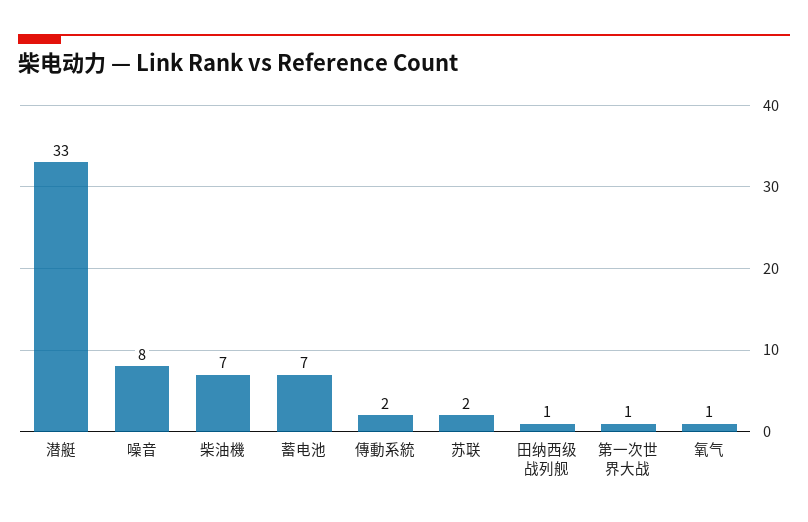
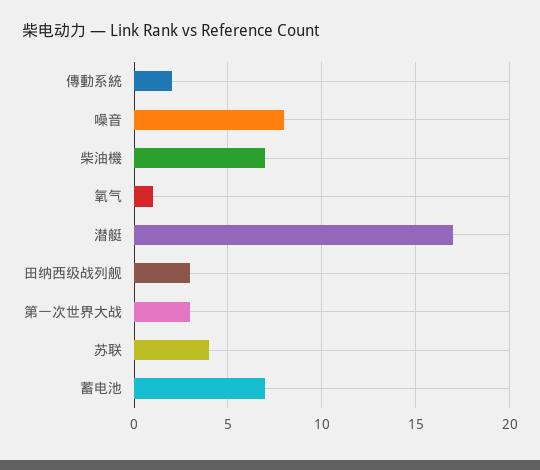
潜艇: 33 -> 17
苏联: 2 -> 4
田纳西级战列舰: 1 -> 3
第一次世界大战: 1 -> 3

